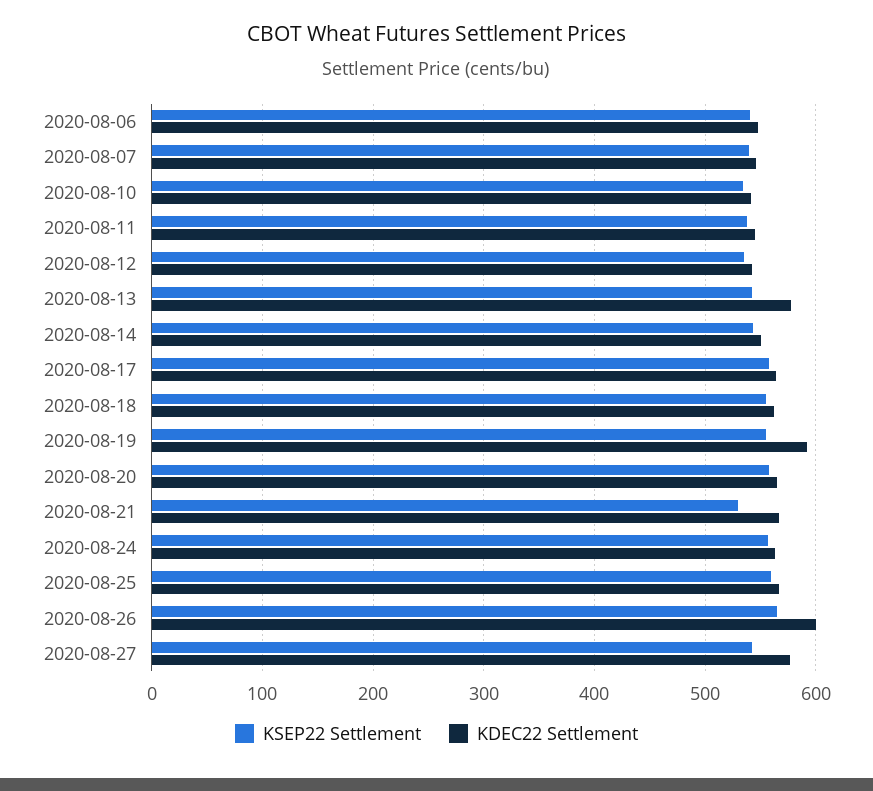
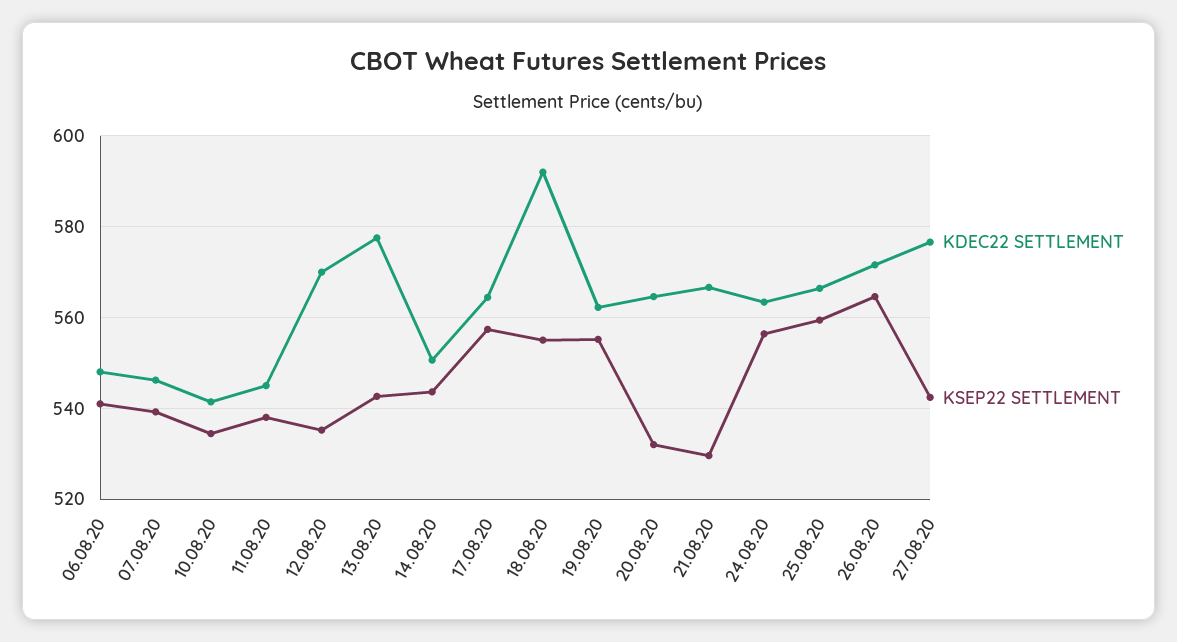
KDEC22 Settlement, 2020-08-12: 540 -> 570
KDEC22 Settlement, 2020-08-18: 560 -> 592
KDEC22 Settlement, 2020-08-19: 590 -> 562
KSEP22 Settlement, 2020-08-20: 560 -> 532
KDEC22 Settlement, 2020-08-26: 600 -> 572

